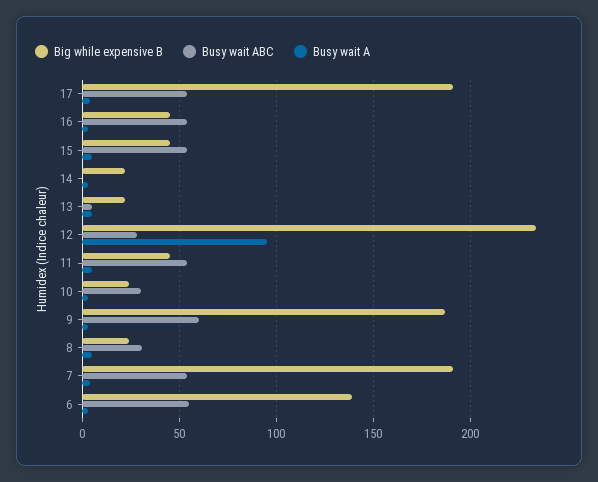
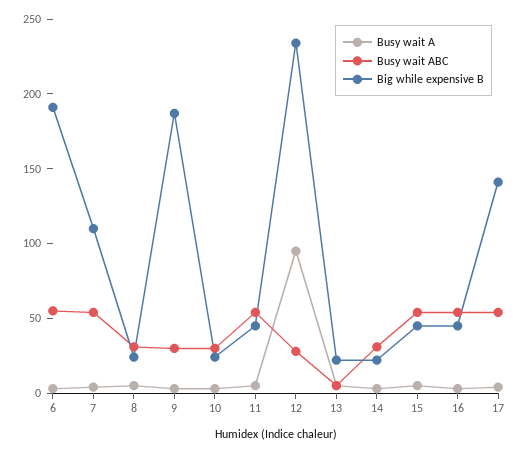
Big while expensive B, 17: 190 -> 140
Busy wait ABC, 14: 0 -> 30
Busy wait ABC, 9: 60 -> 30
Big while expensive B, 7: 190 -> 110
Big while expensive B, 6: 140 -> 190

